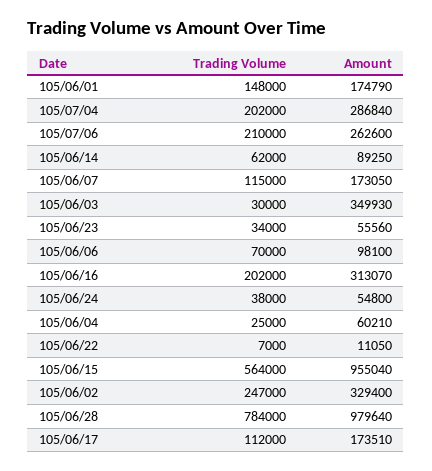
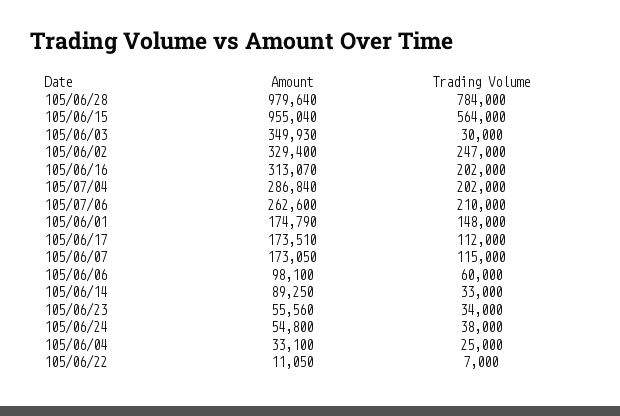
Trading Volume, 105/06/14: 62000 -> 33000
Trading Volume, 105/06/06: 70000 -> 60000
Amount, 105/06/04: 60210 -> 33100

